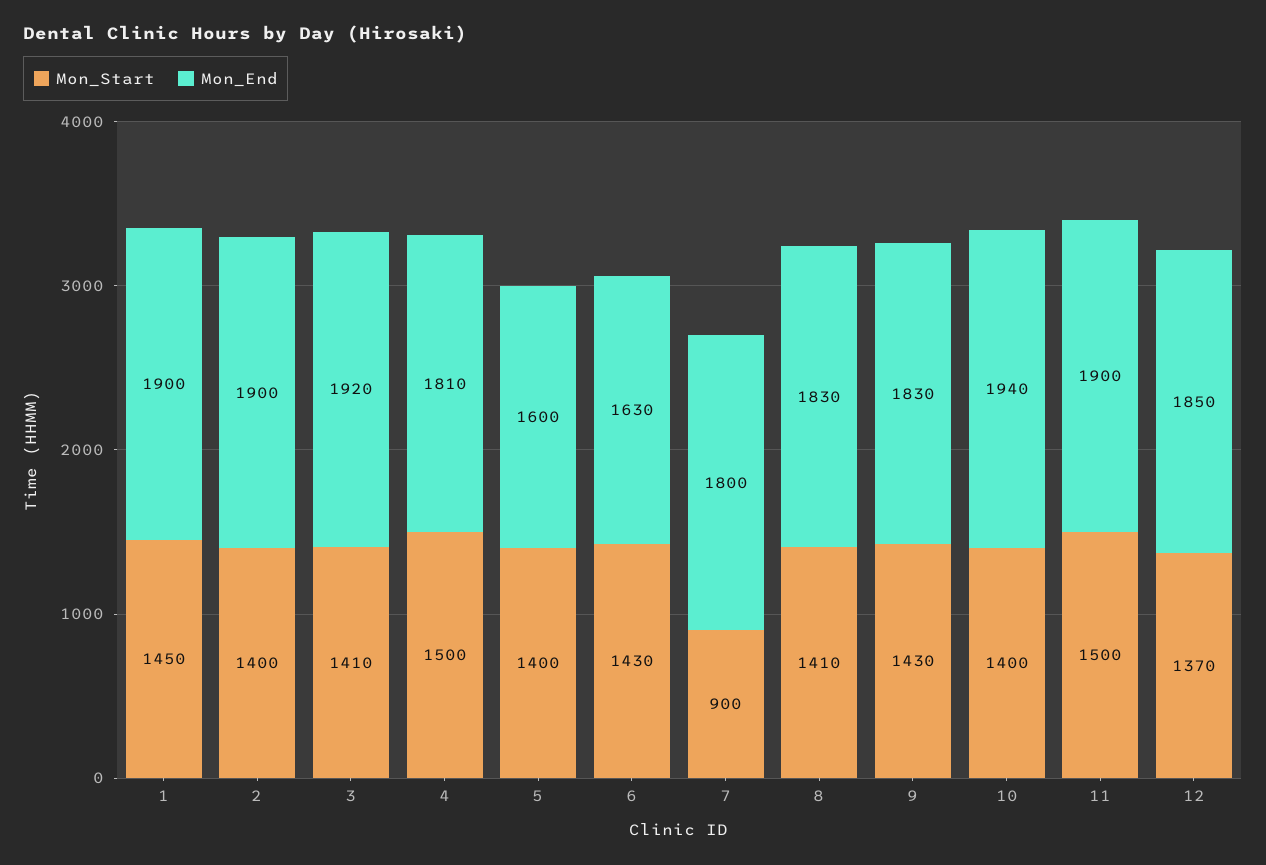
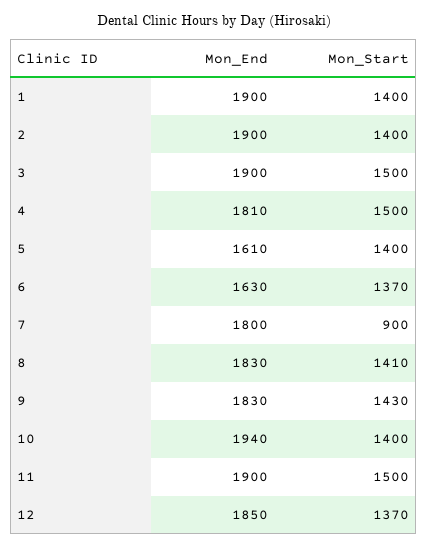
Mon_Start, 1: 1450 -> 1400
Mon_Start, 3: 1410 -> 1500
Mon_End, 3: 1920 -> 1900
Mon_End, 5: 1600 -> 1610
Mon_Start, 6: 1430 -> 1370

